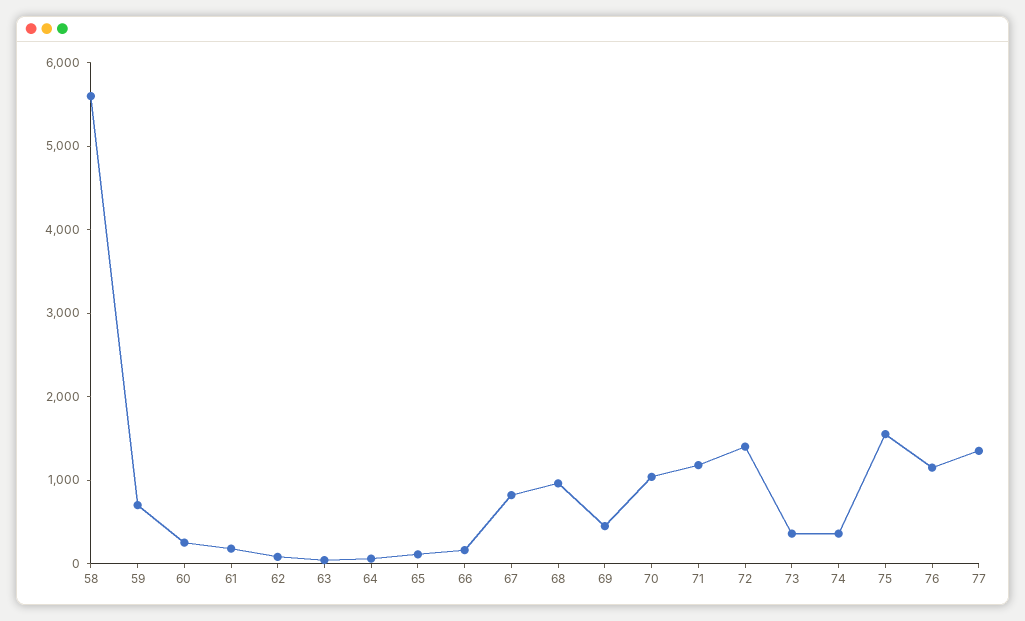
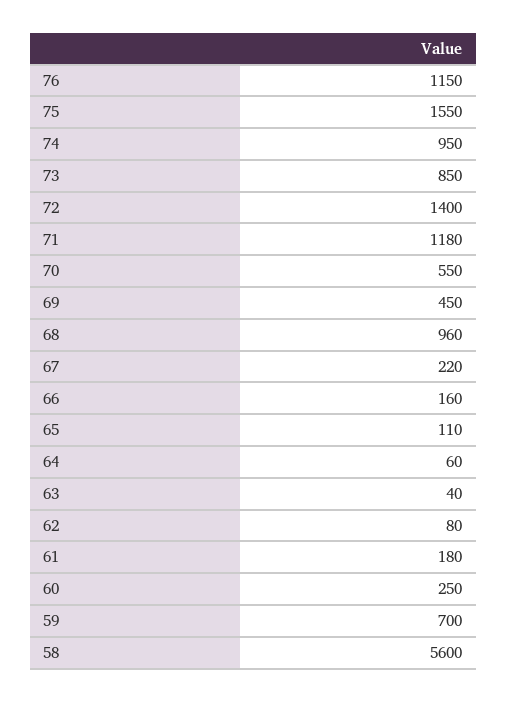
67: 800 -> 220
70: 1000 -> 550
73: 400 -> 850
74: 400 -> 950
77: 1400 -> none

